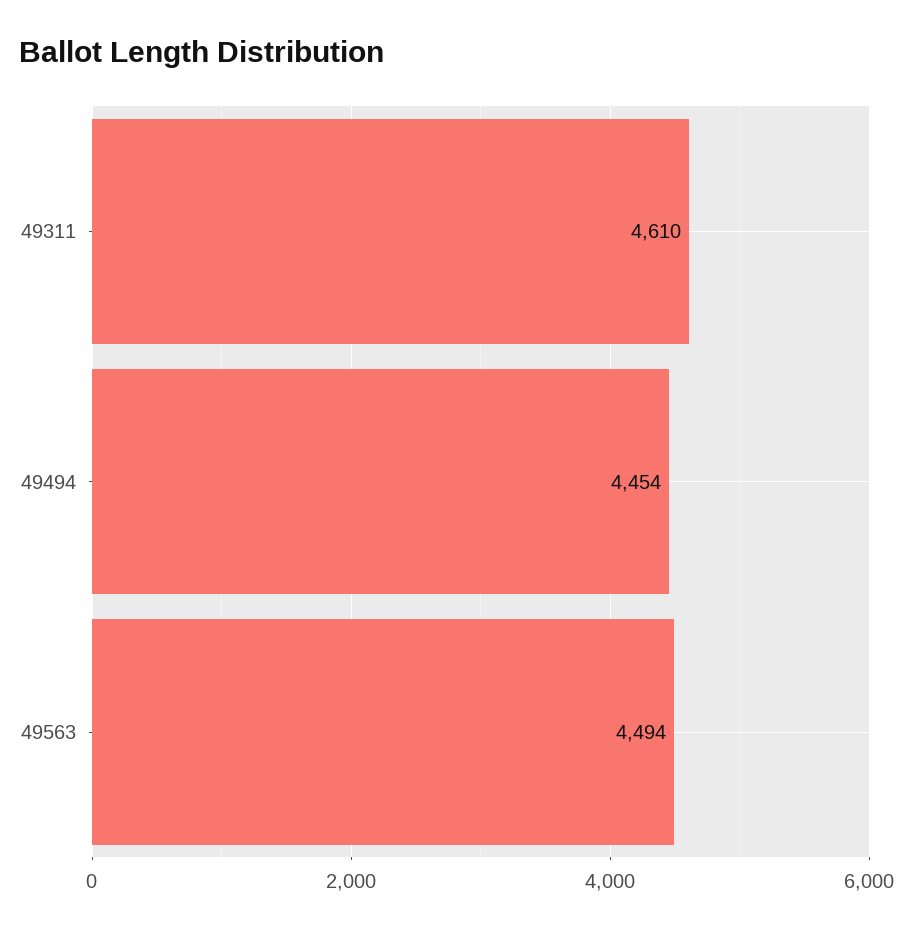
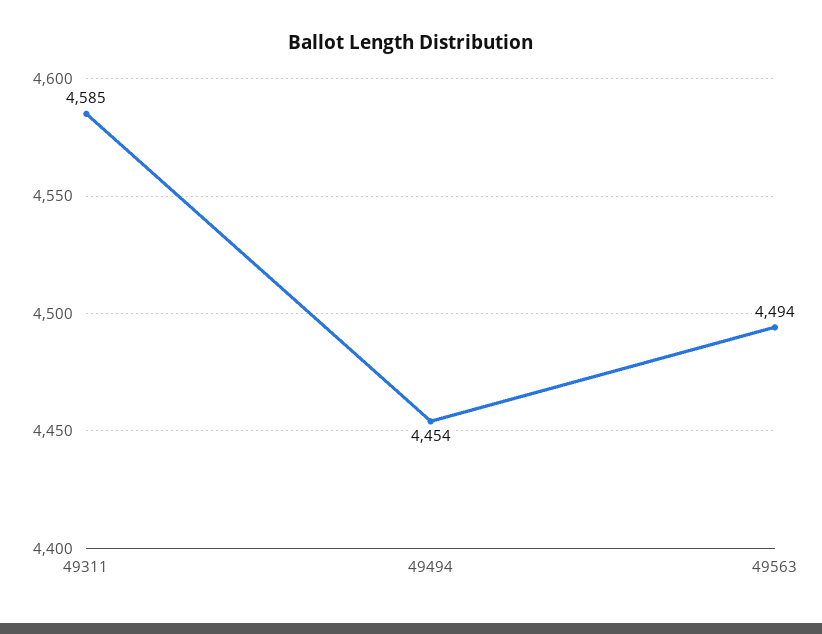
49311: 4610 -> 4585

